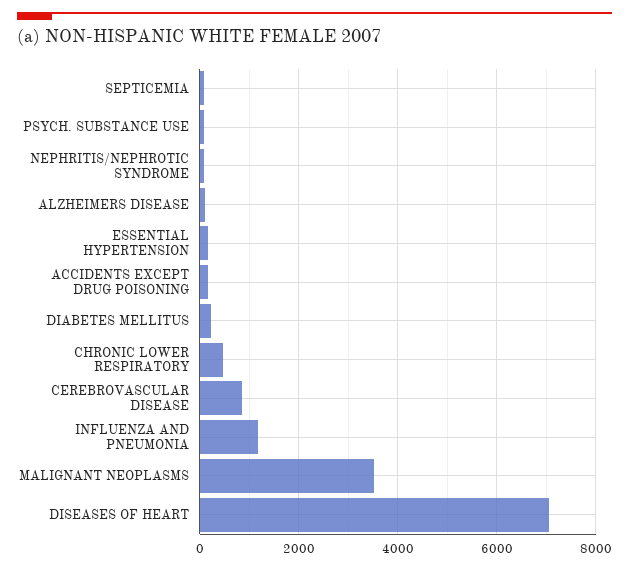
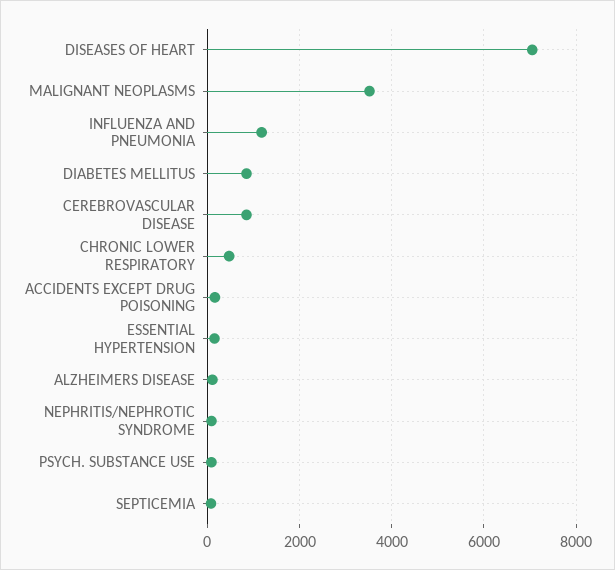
DIABETES MELLITUS: 200 -> 800

